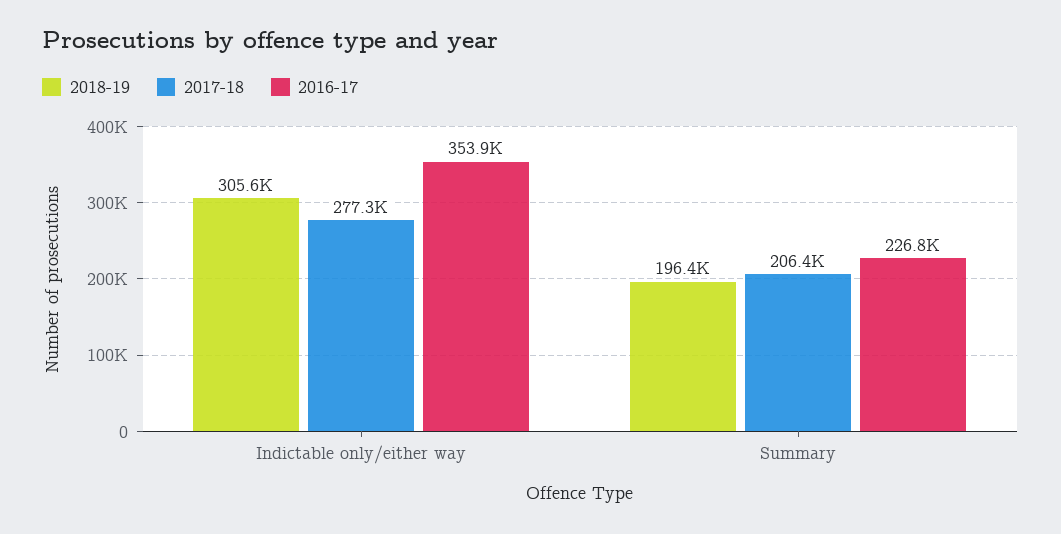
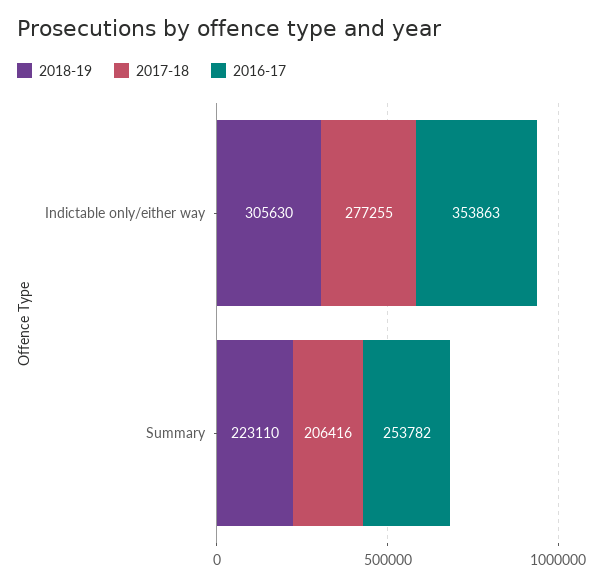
2018-19, Summary: 196400 -> 223110
2016-17, Summary: 226800 -> 253782

